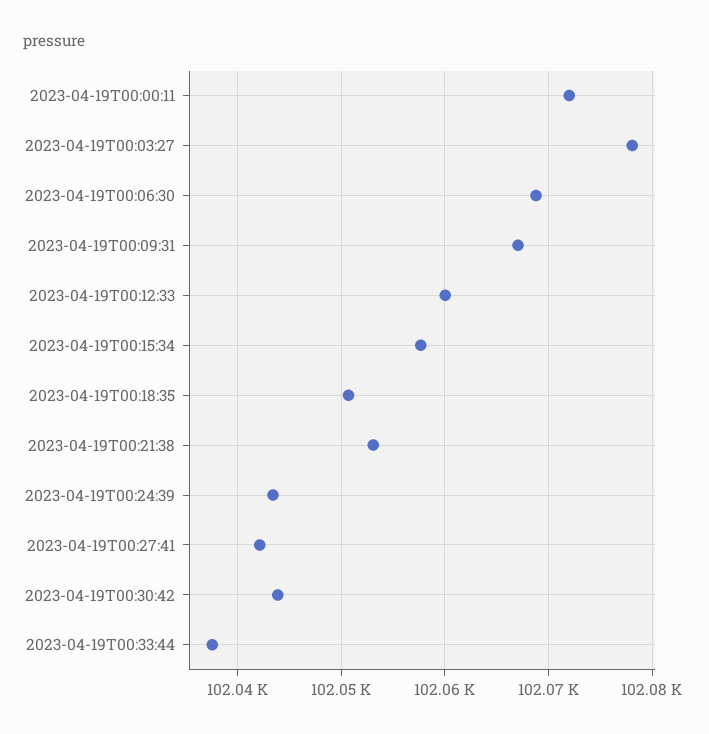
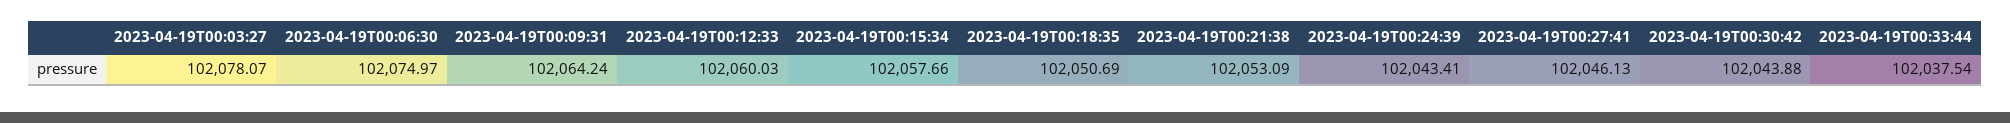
2023-04-19T00:00:11: 102072 -> none
2023-04-19T00:06:30: 102069 -> 102074.97
2023-04-19T00:09:31: 102067 -> 102064.24
2023-04-19T00:27:41: 102042 -> 102046.13

